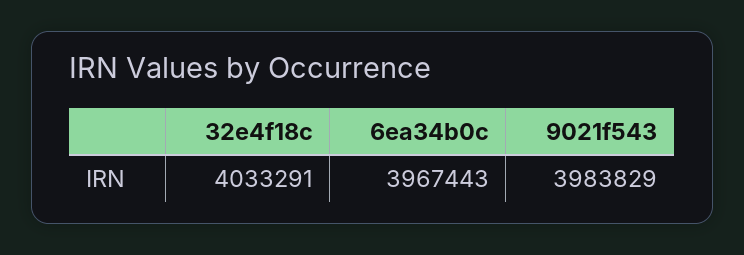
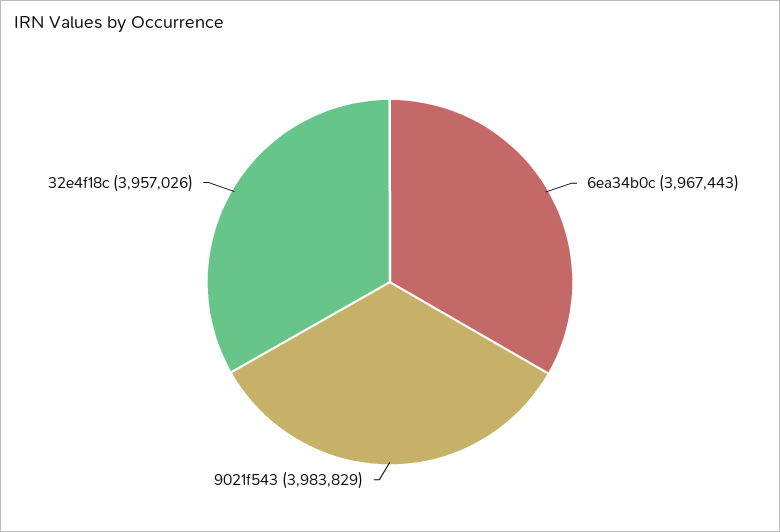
32e4f18c: 4033291 -> 3957026

